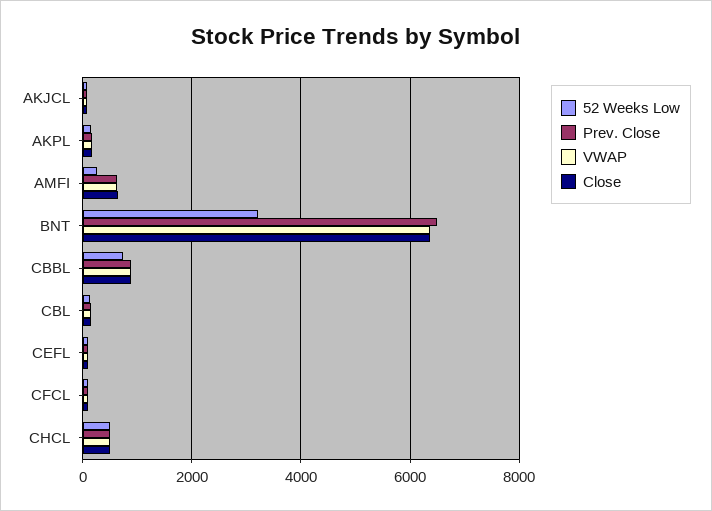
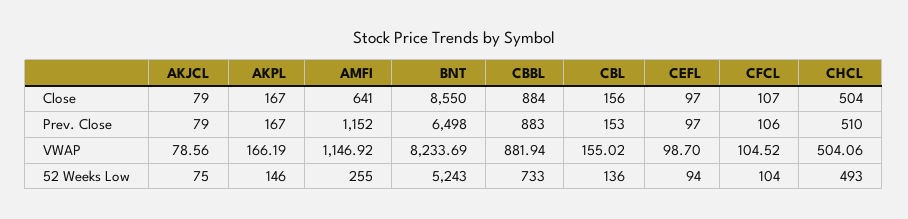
Prev. Close, AMFI: 600 -> 1152
VWAP, AMFI: 600 -> 1146.92
52 Weeks Low, BNT: 3200 -> 5243
VWAP, BNT: 6400 -> 8233.69
Close, BNT: 6400 -> 8550

